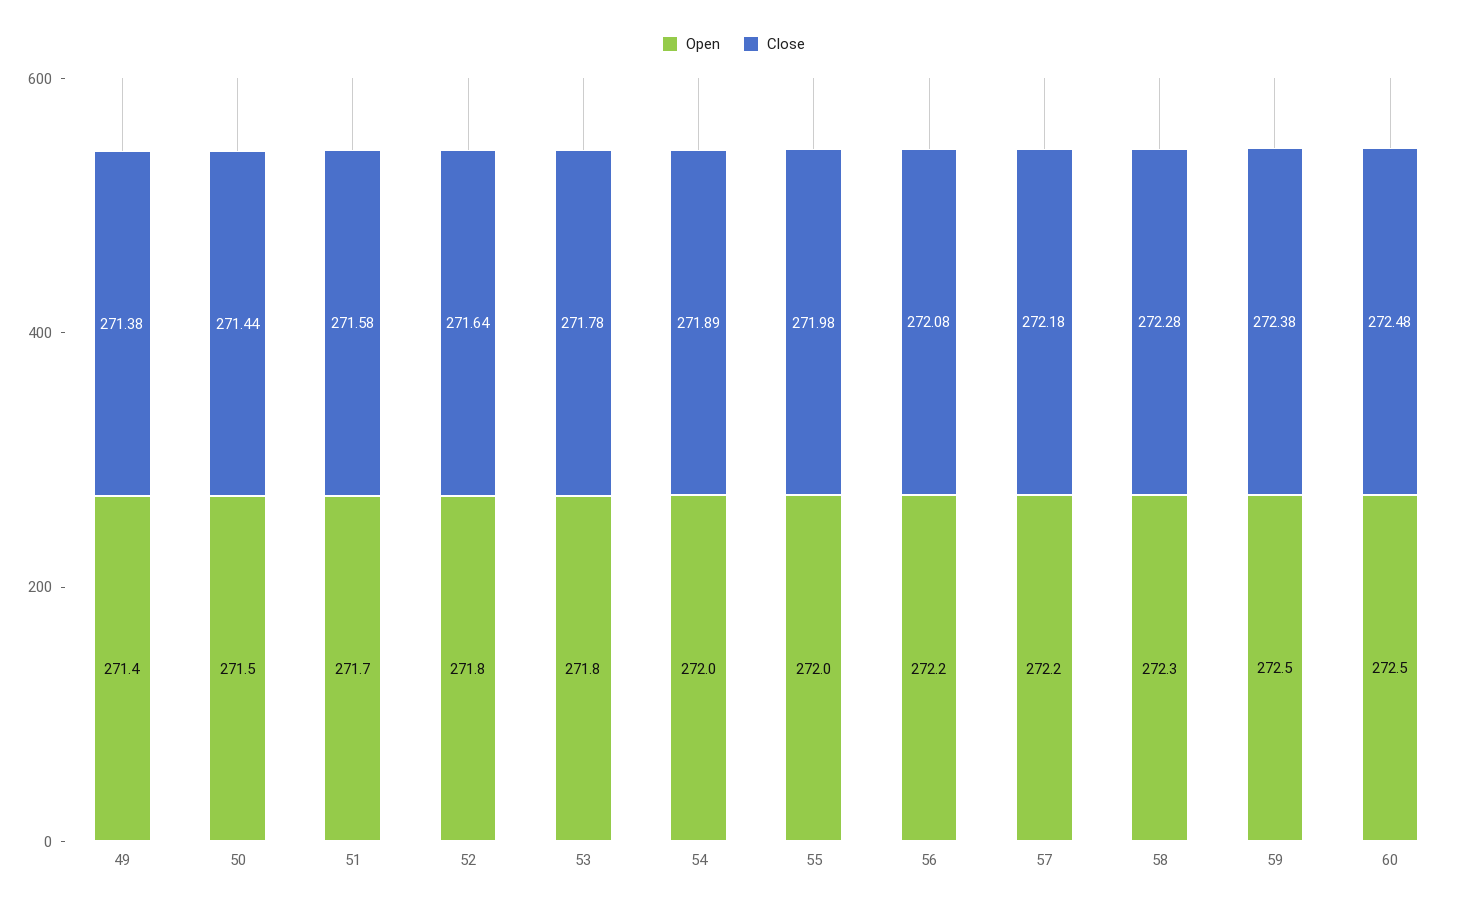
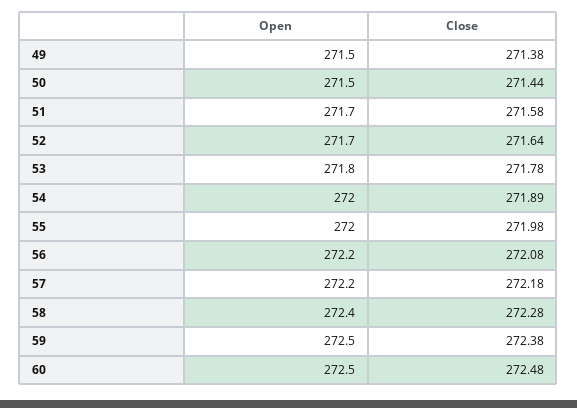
Open, 49: 271.4 -> 271.5
Open, 52: 271.8 -> 271.7
Open, 58: 272.3 -> 272.4

